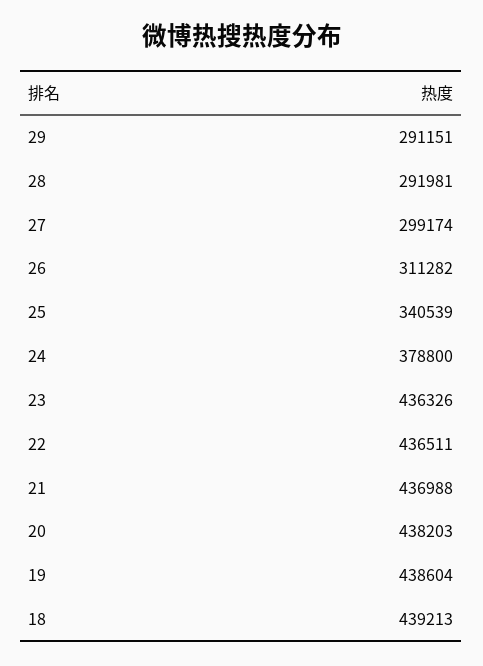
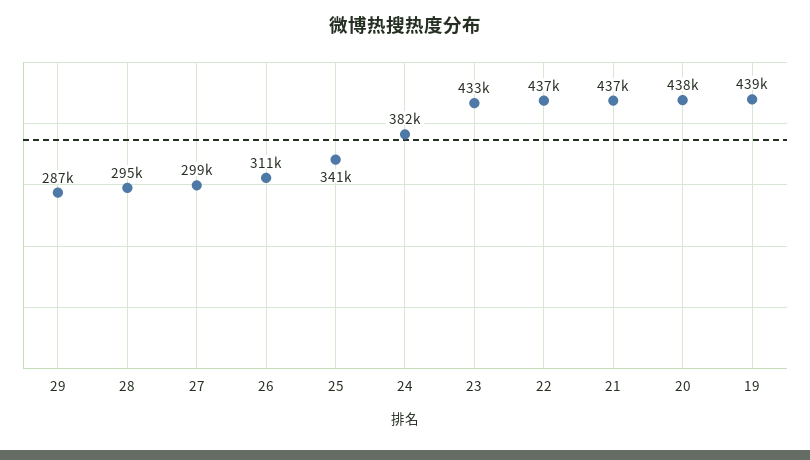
29: 291151 -> 287000
28: 291981 -> 295000
24: 378800 -> 382000
23: 436326 -> 433000
18: 439213 -> none

